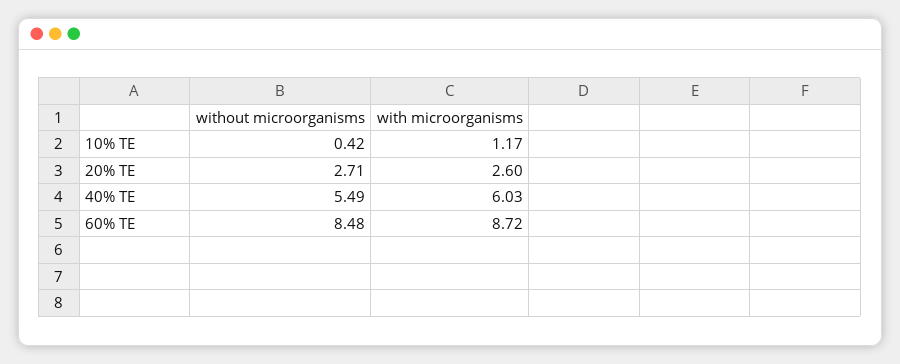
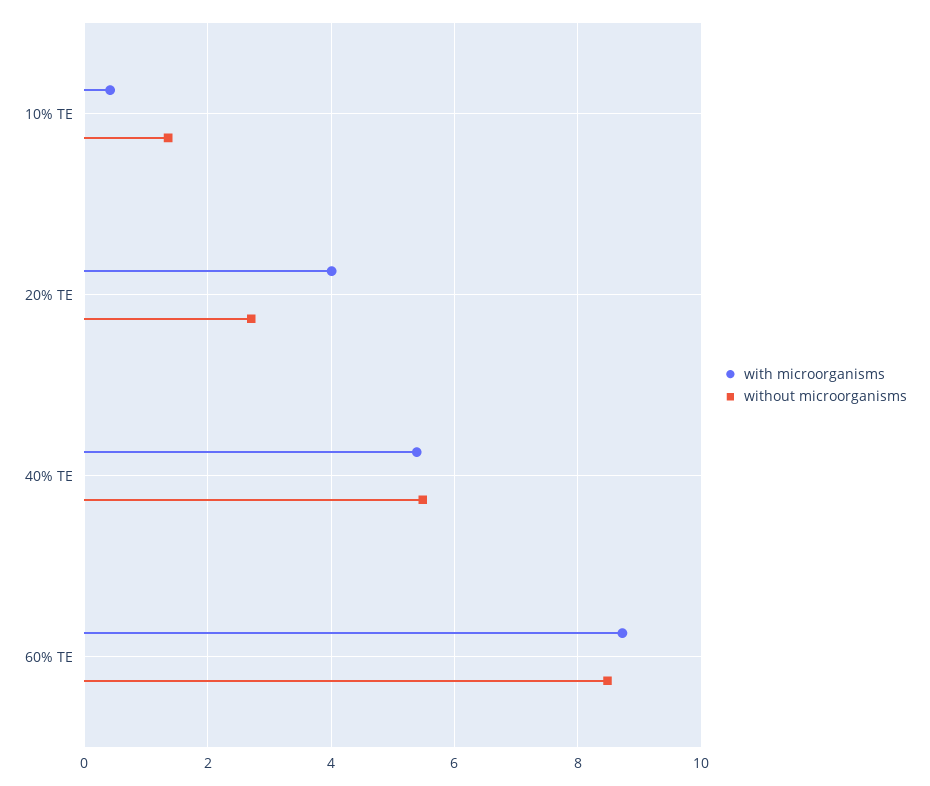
without microorganisms, 10% TE: 0.42 -> 1.4
with microorganisms, 10% TE: 1.17 -> 0.4
with microorganisms, 20% TE: 2.6 -> 4
with microorganisms, 40% TE: 6.03 -> 5.4

